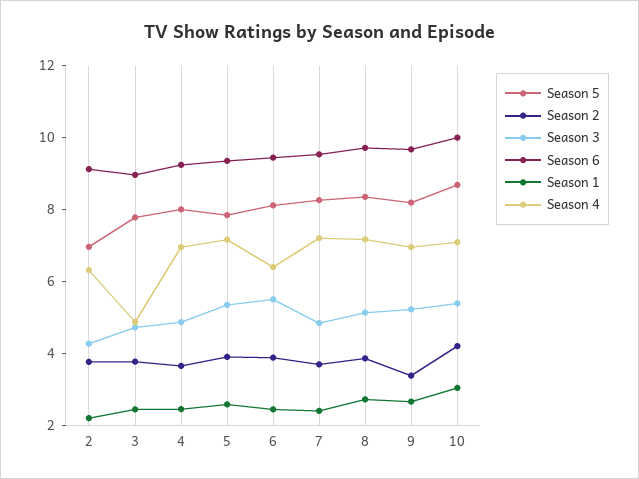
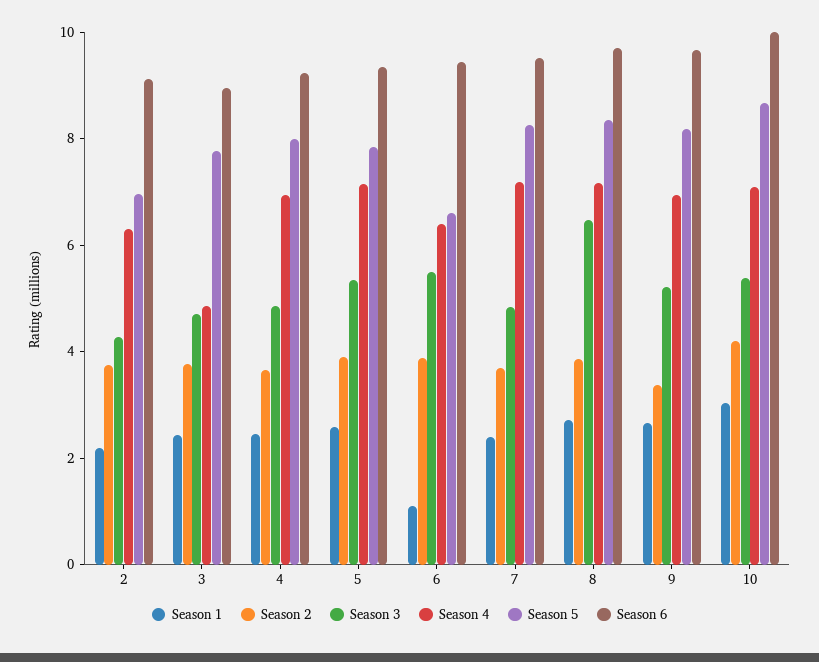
Season 5, 6: 8 -> 6.5
Season 1, 6: 2.5 -> 1
Season 3, 8: 5 -> 6.5

